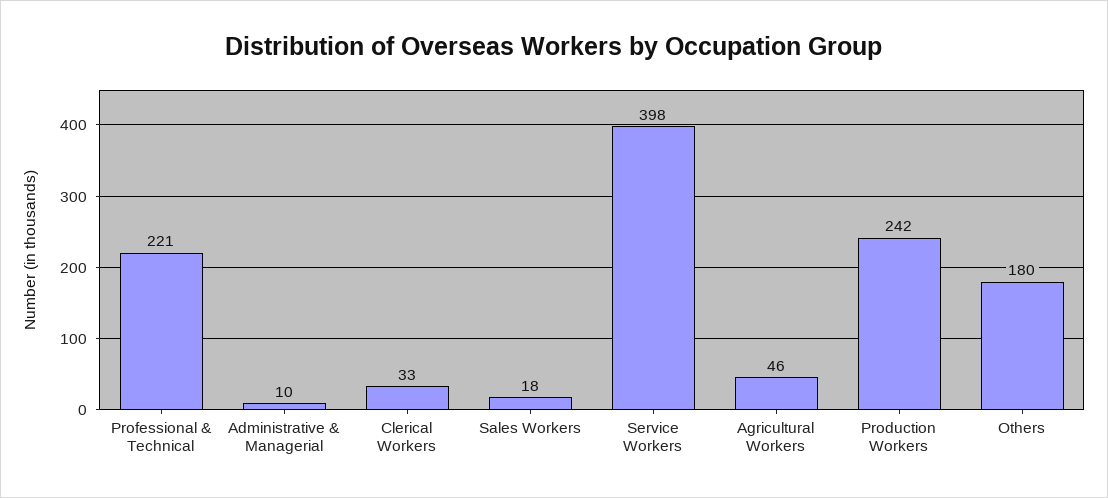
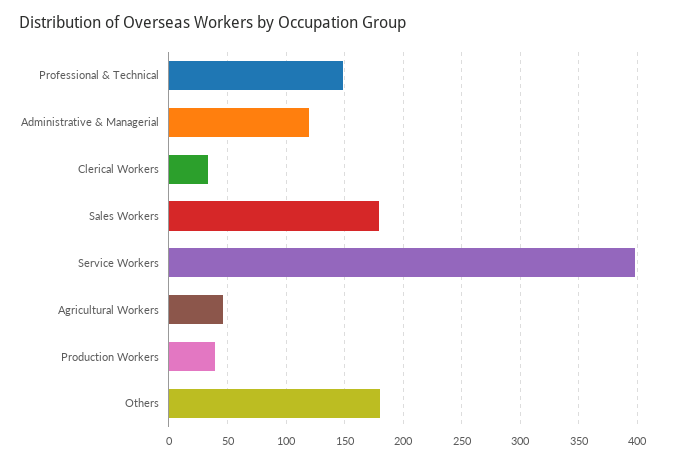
Professional & Technical: 221 -> 150
Administrative & Managerial: 10 -> 120
Sales Workers: 18 -> 180
Production Workers: 242 -> 40

